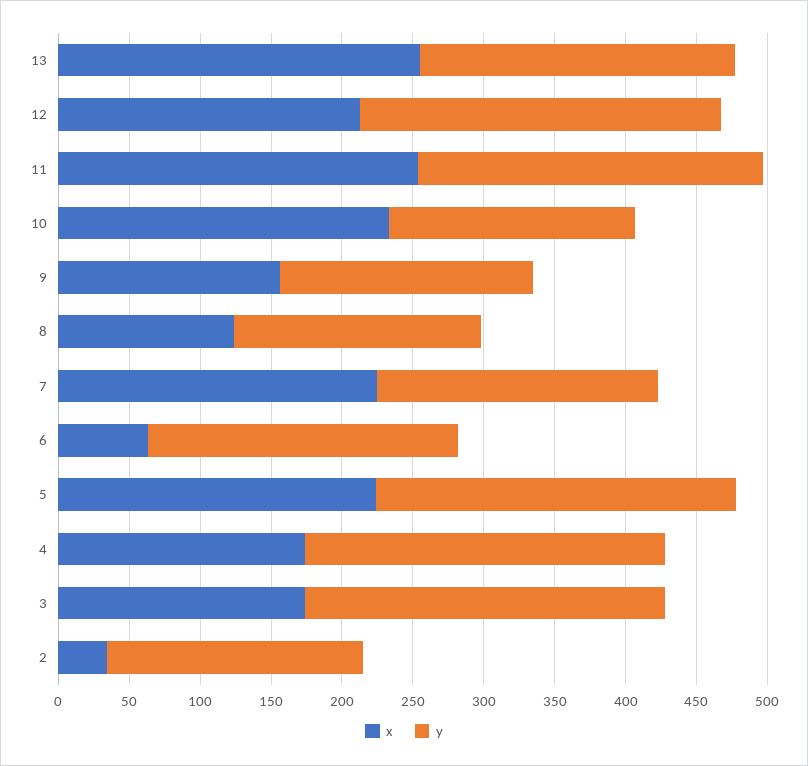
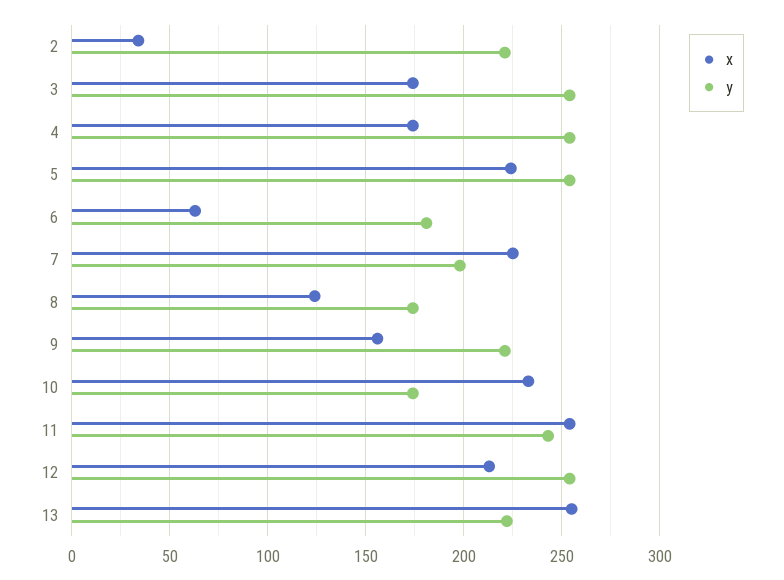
y, 9: 180 -> 220
y, 6: 220 -> 180
y, 2: 180 -> 220

